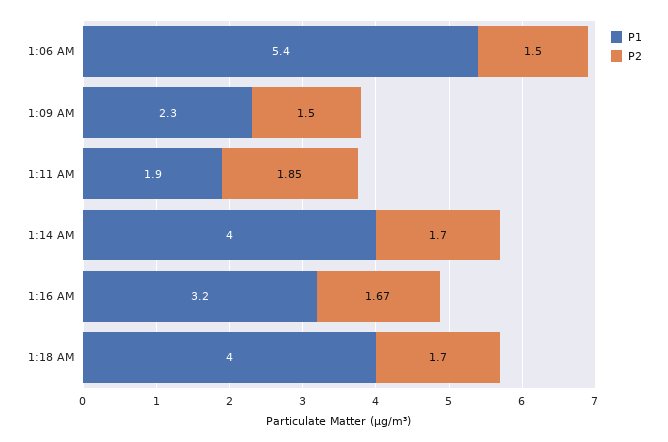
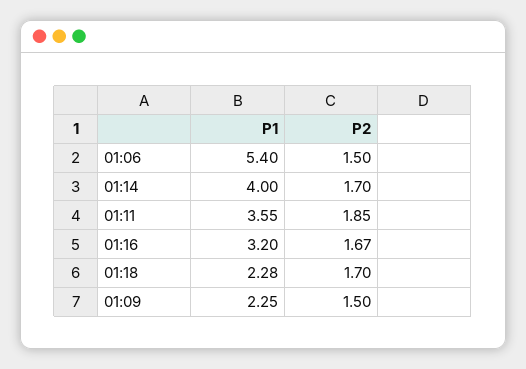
P1, 1:11 AM: 1.9 -> 3.55
P1, 1:18 AM: 4 -> 2.28

